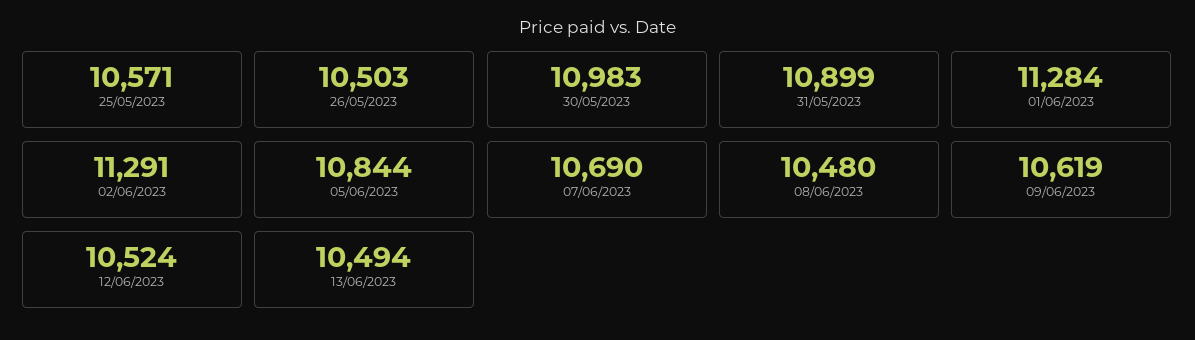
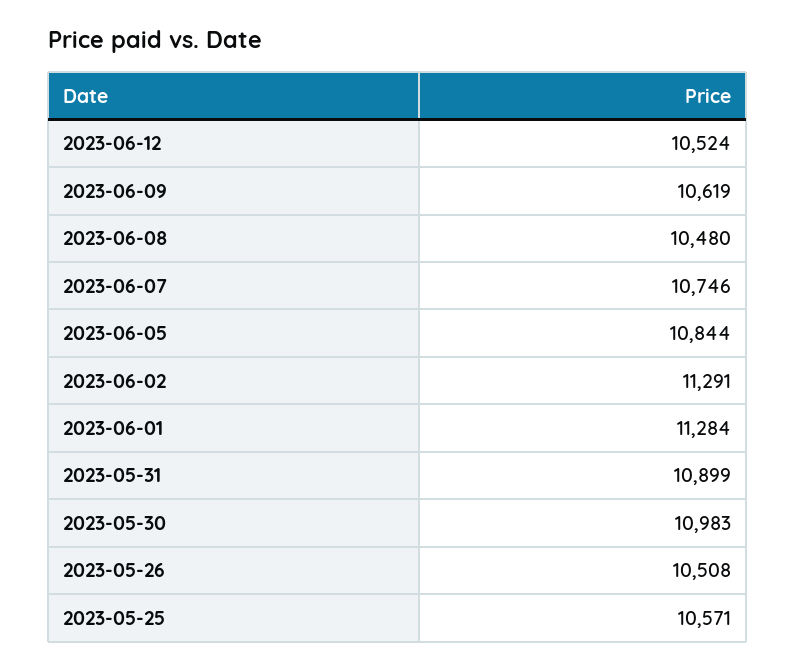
26/05/2023: 10503 -> 10508
07/06/2023: 10690 -> 10746
13/06/2023: 10494 -> none

